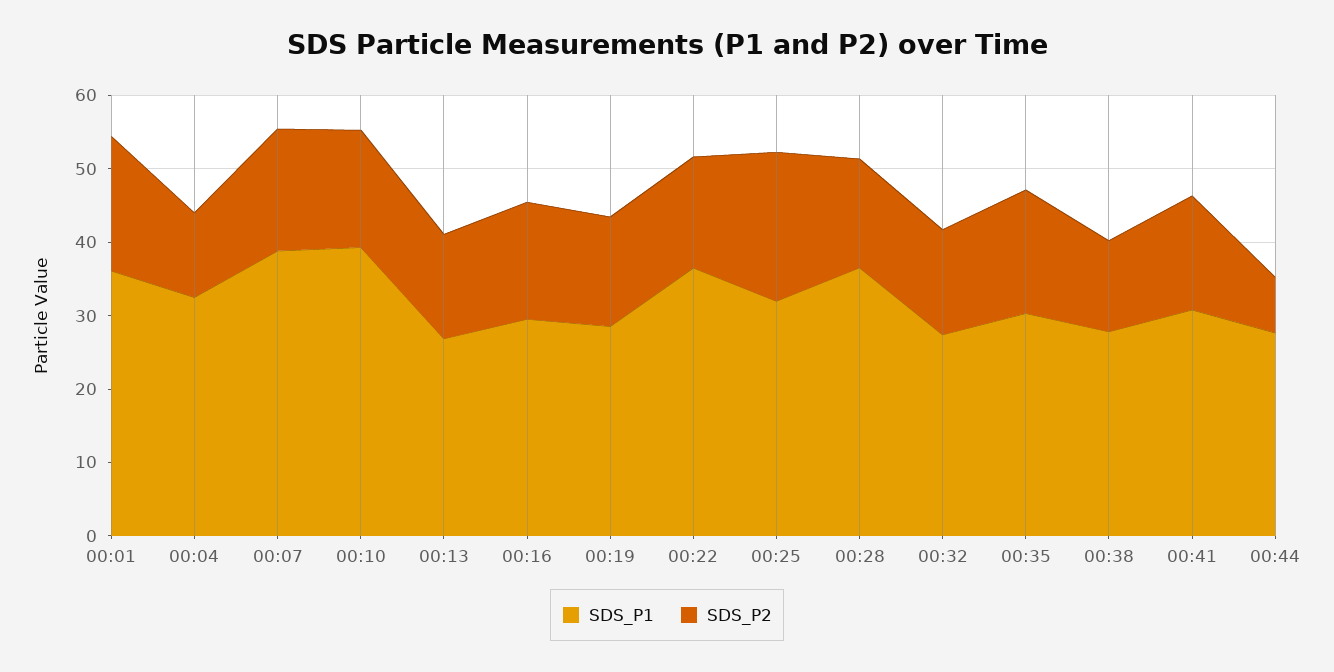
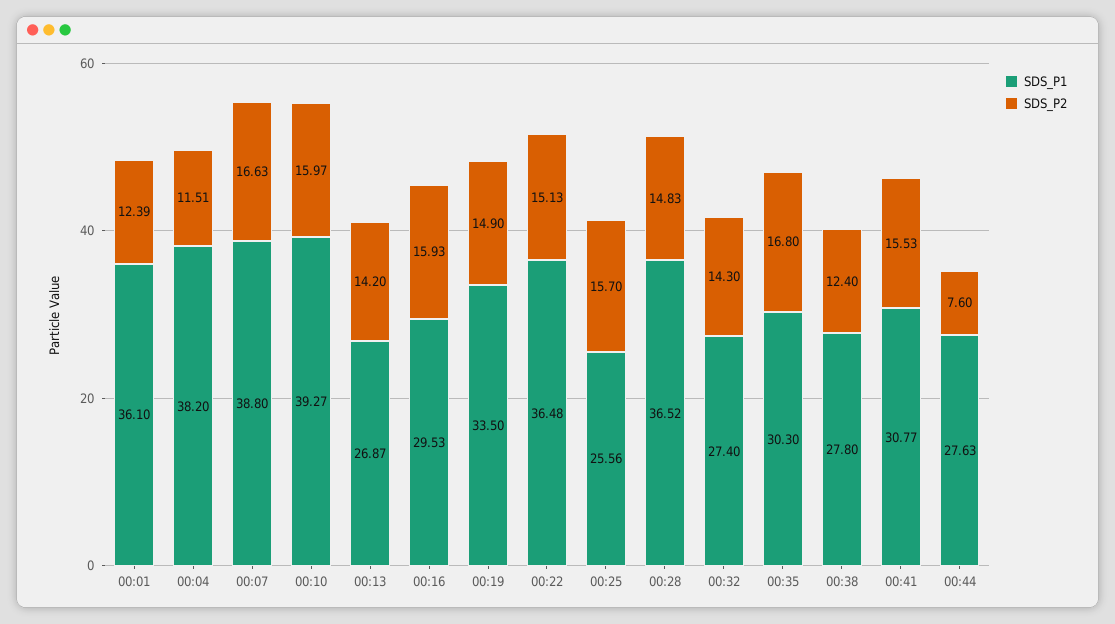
SDS_P2, 00:01: 18 -> 12.39
SDS_P1, 00:04: 32 -> 38.2
SDS_P1, 00:19: 28 -> 33.5
SDS_P1, 00:25: 32 -> 25.56
SDS_P2, 00:25: 20 -> 15.7

